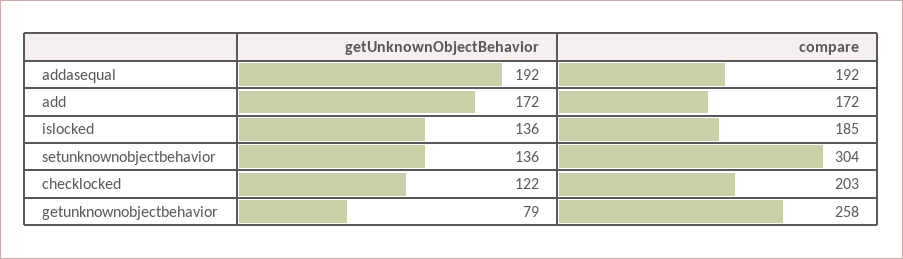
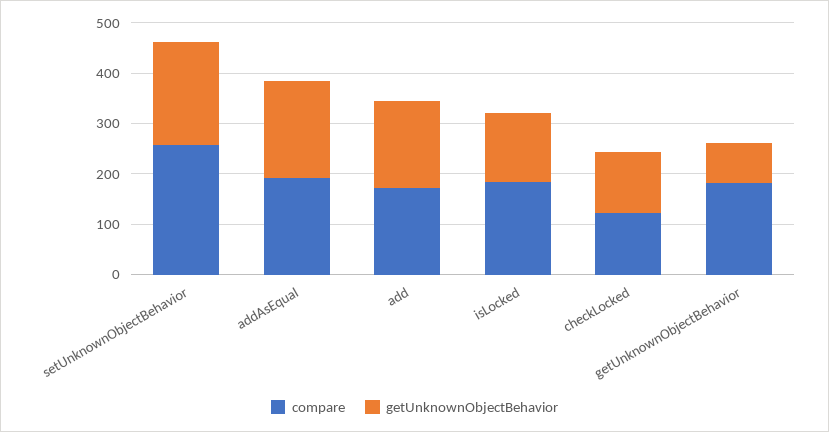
getUnknownObjectBehavior, setunknownobjectbehavior: 136 -> 200
compare, setunknownobjectbehavior: 304 -> 260
compare, checklocked: 203 -> 120
compare, getunknownobjectbehavior: 258 -> 180

